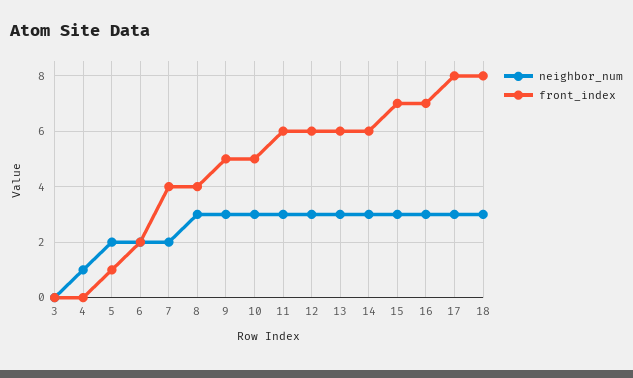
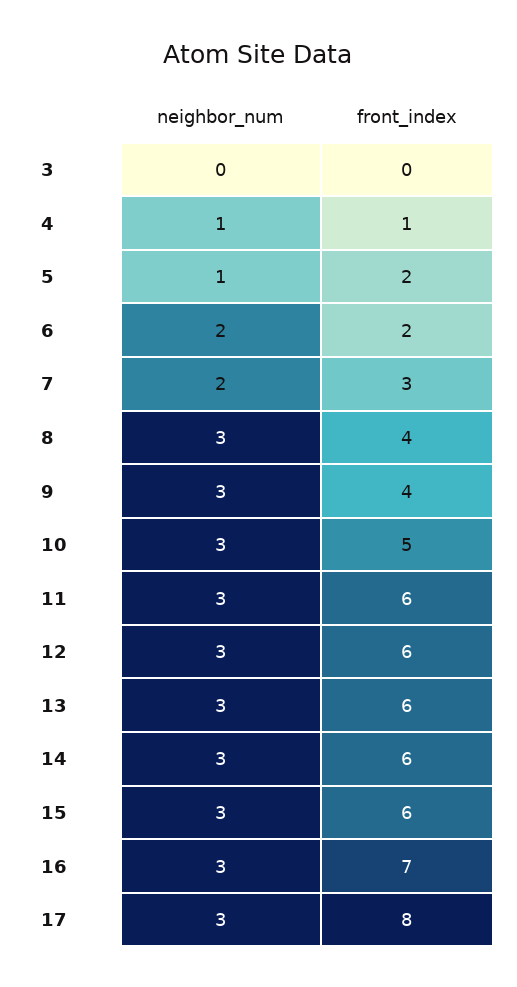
front_index, 4: 0 -> 1
neighbor_num, 5: 2 -> 1
front_index, 5: 1 -> 2
front_index, 7: 4 -> 3
front_index, 9: 5 -> 4
front_index, 15: 7 -> 6
neighbor_num, 18: 3 -> none
front_index, 18: 8 -> none

